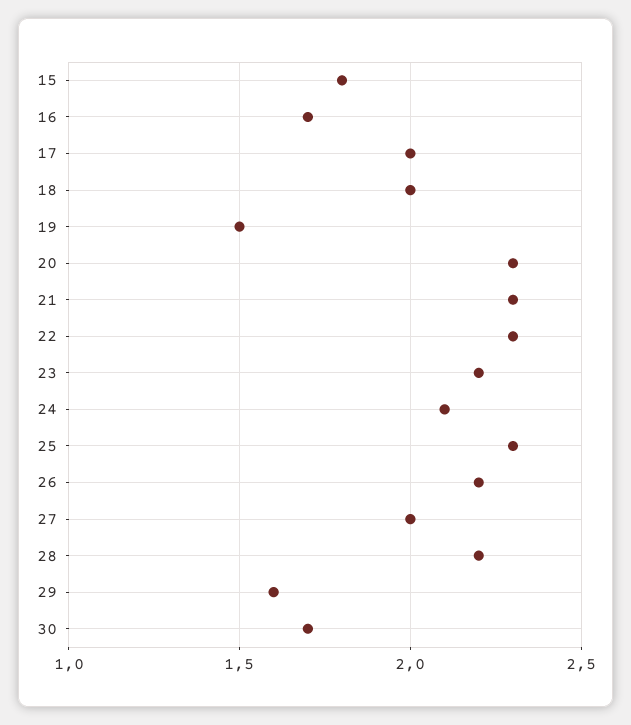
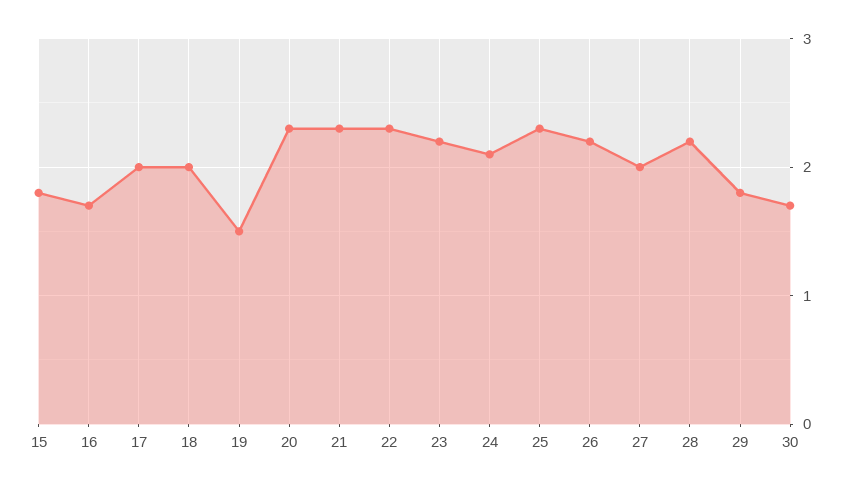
29: 1.6 -> 1.8

